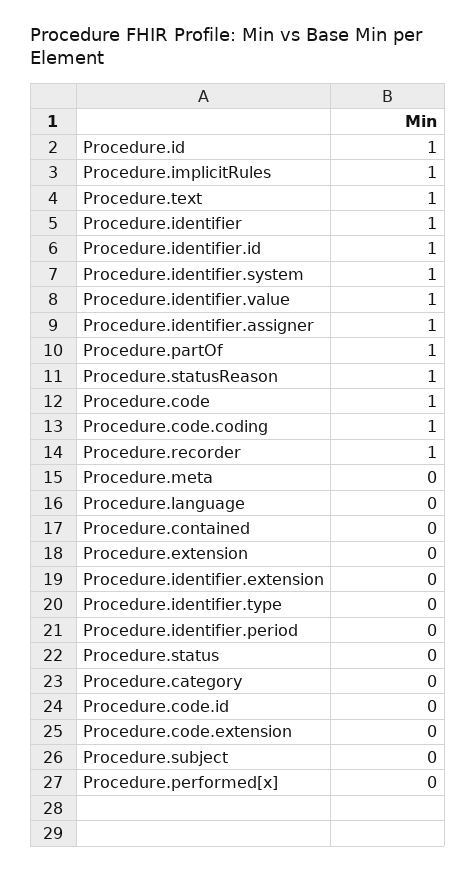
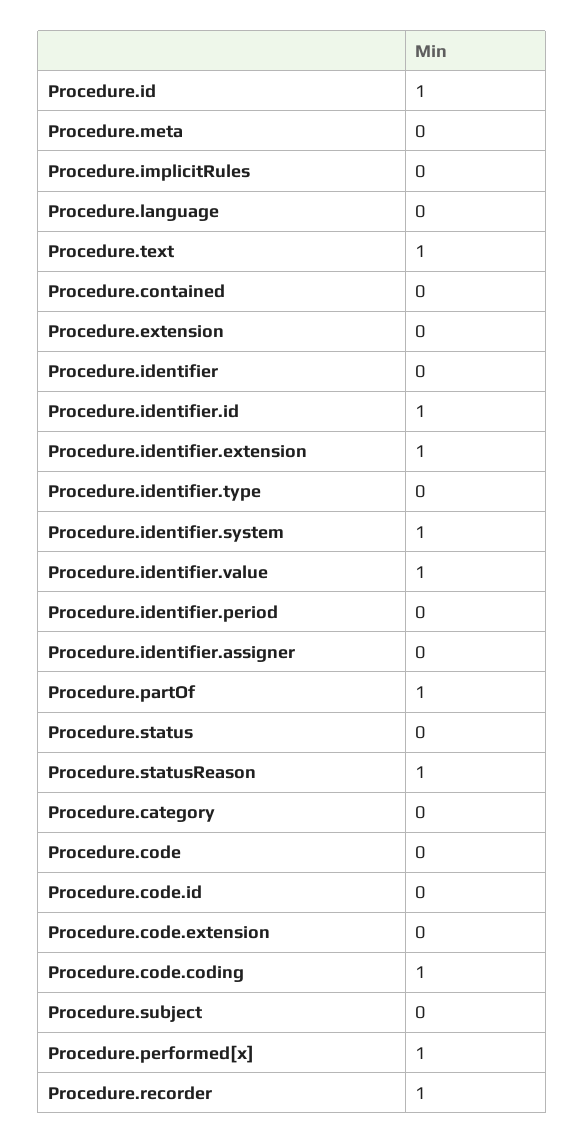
Procedure.implicitRules: 1 -> 0
Procedure.identifier: 1 -> 0
Procedure.identifier.assigner: 1 -> 0
Procedure.code: 1 -> 0
Procedure.identifier.extension: 0 -> 1
Procedure.performed[x]: 0 -> 1

